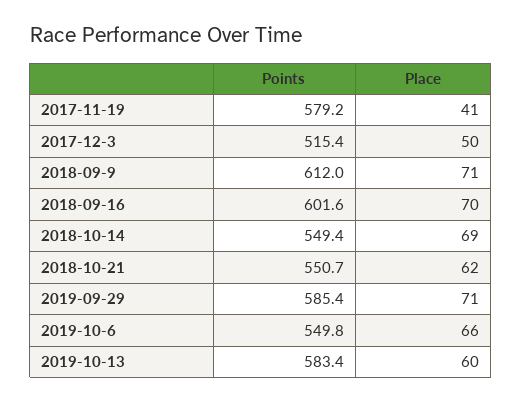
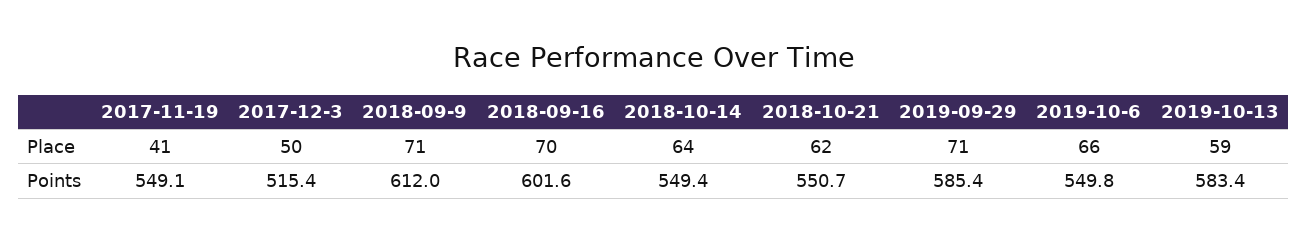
Points, 2017-11-19: 579.2 -> 549.1
Place, 2018-10-14: 69 -> 64
Place, 2019-10-13: 60 -> 59

